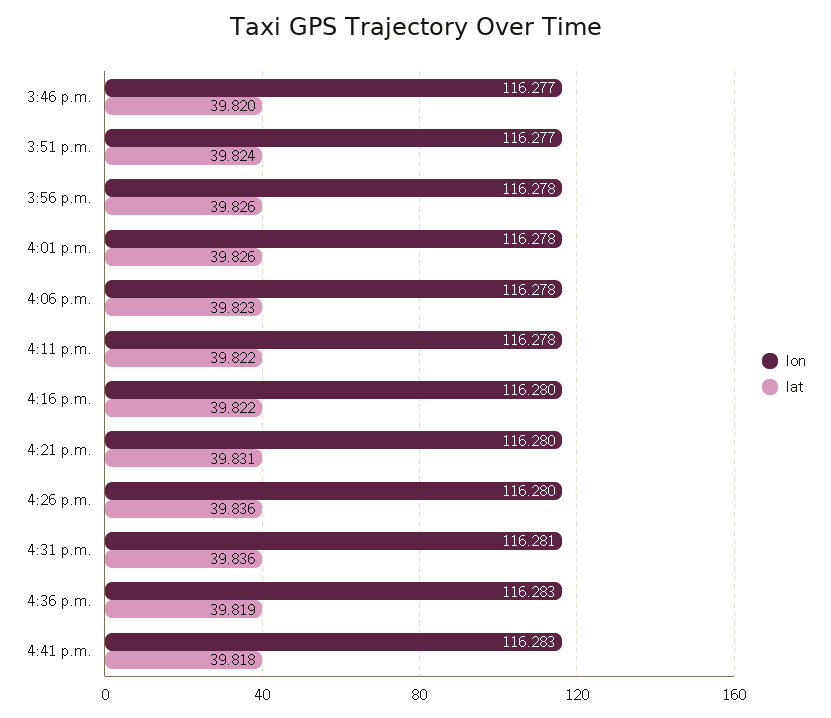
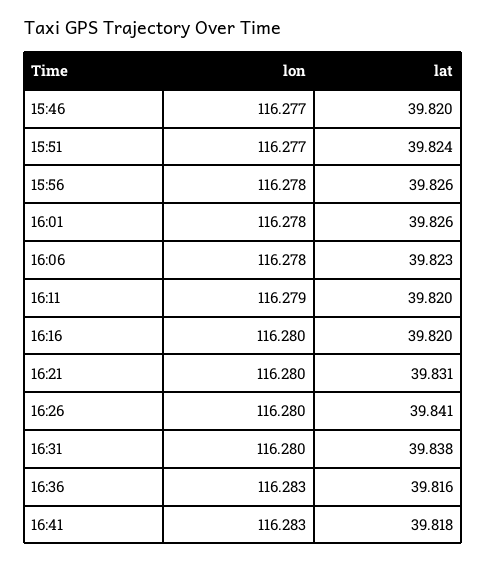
lon, 4:11 p.m.: 116.278 -> 116.279
lat, 4:11 p.m.: 39.822 -> 39.82
lat, 4:16 p.m.: 39.822 -> 39.82
lat, 4:26 p.m.: 39.836 -> 39.841
lon, 4:31 p.m.: 116.281 -> 116.28
lat, 4:31 p.m.: 39.836 -> 39.838
lat, 4:36 p.m.: 39.819 -> 39.816

